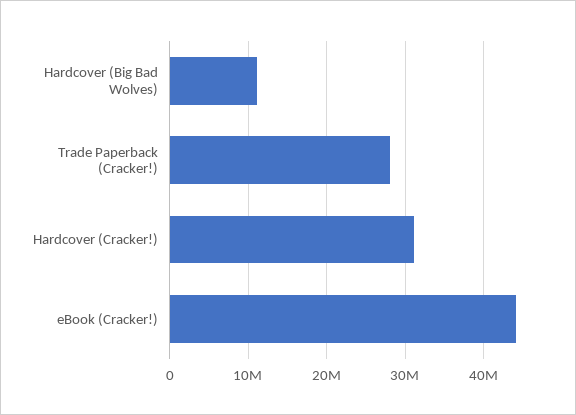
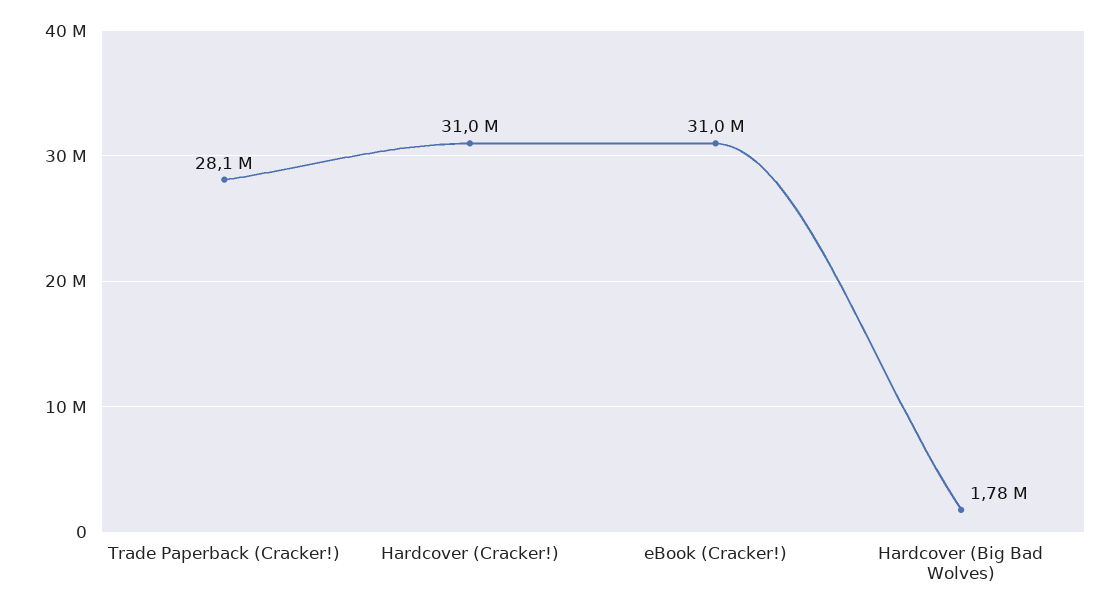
Hardcover (Big Bad Wolves): 11000000 -> 1780000
eBook (Cracker!): 44000000 -> 31000000

